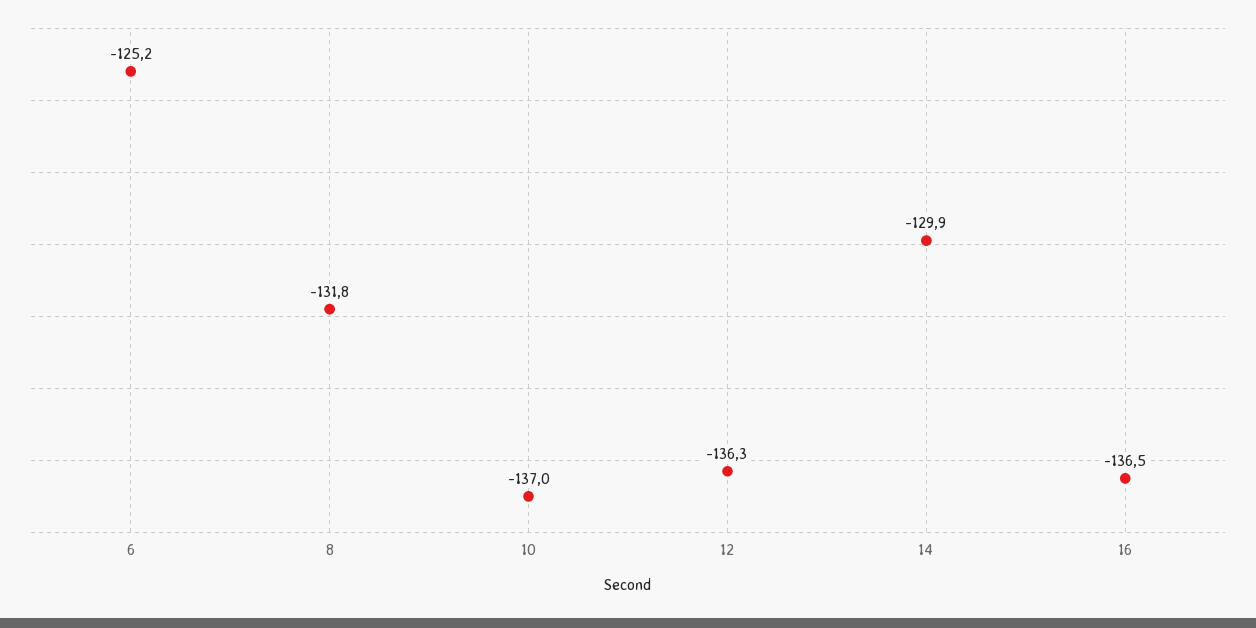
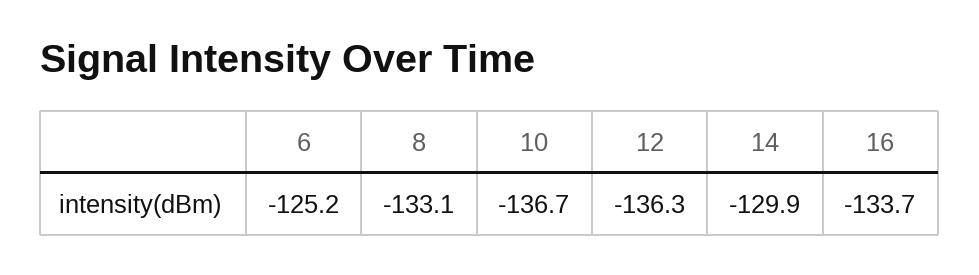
8: -131.8 -> -133.1
10: -137 -> -136.7
16: -136.5 -> -133.7

